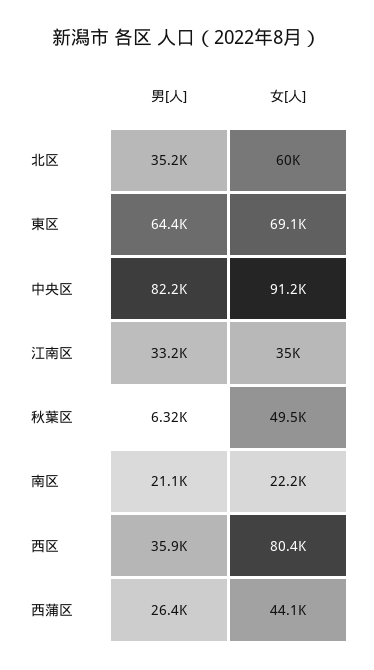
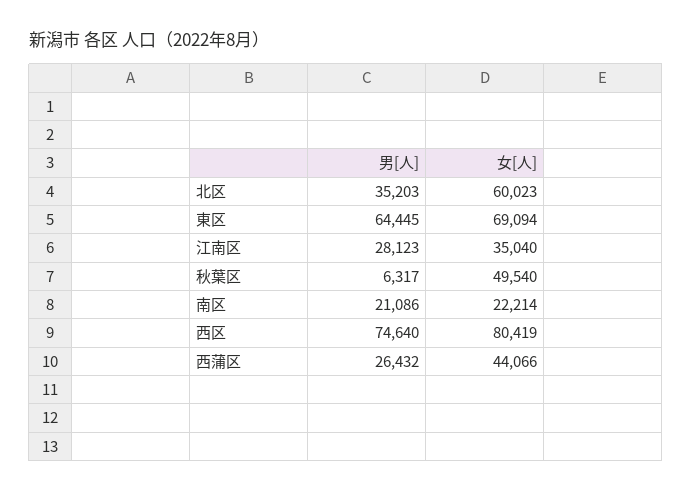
男[人], 中央区: 82200 -> none
女[人], 中央区: 91200 -> none
男[人], 江南区: 33200 -> 28123
男[人], 西区: 35900 -> 74640

